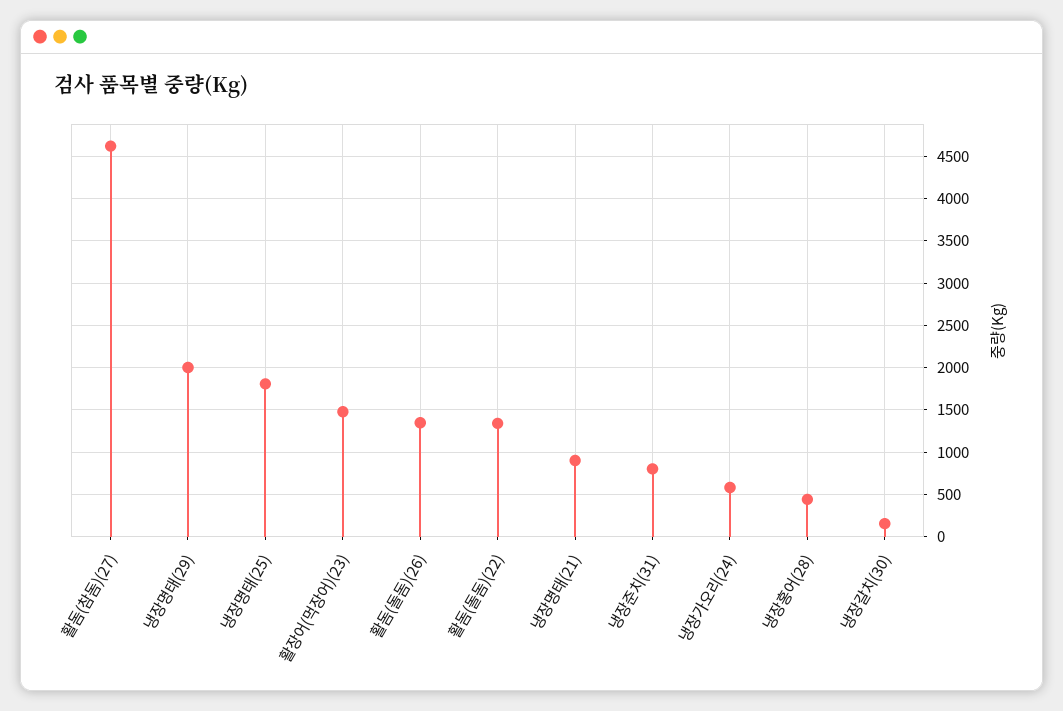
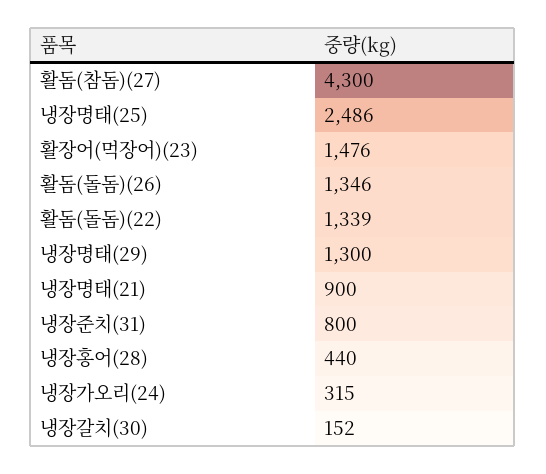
활돔(참돔)(27): 4600 -> 4300
냉장명태(29): 2000 -> 1300
냉장명태(25): 1800 -> 2486
냉장가오리(24): 600 -> 315

